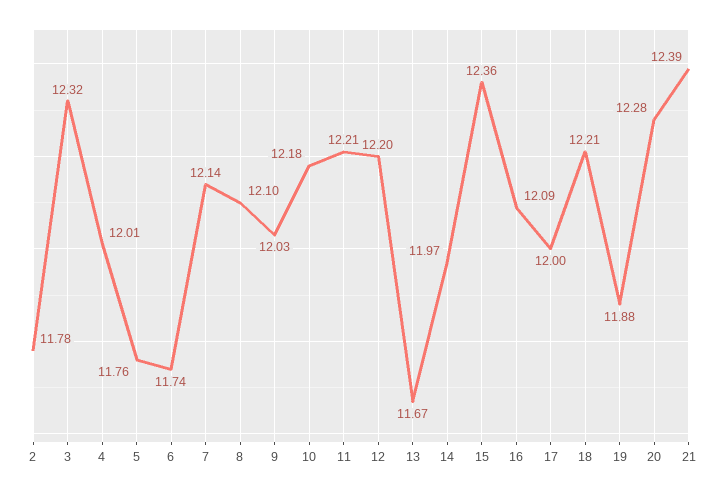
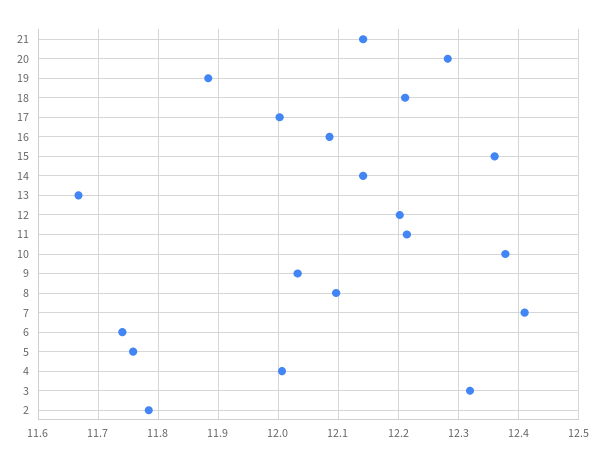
7: 12.14 -> 12.41
10: 12.18 -> 12.38
14: 11.97 -> 12.14
21: 12.39 -> 12.14

